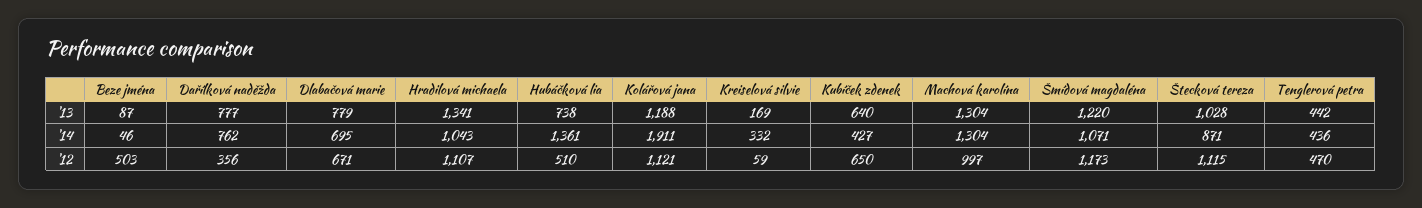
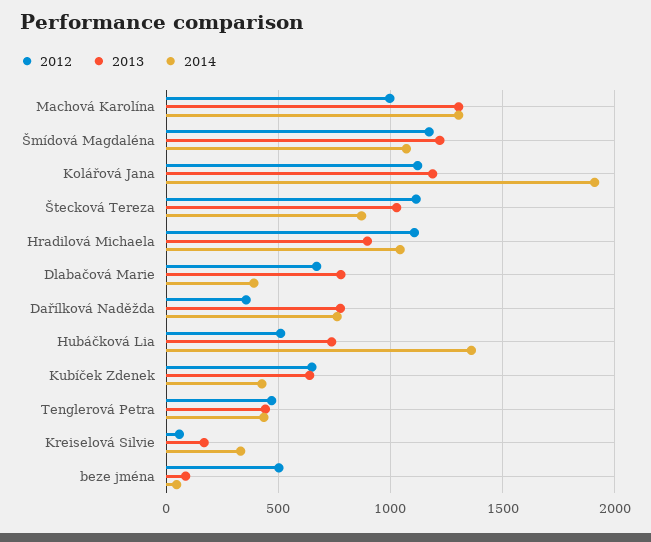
'13, Hradilová michaela: 1341 -> 900
'14, Dlabačová marie: 695 -> 400

